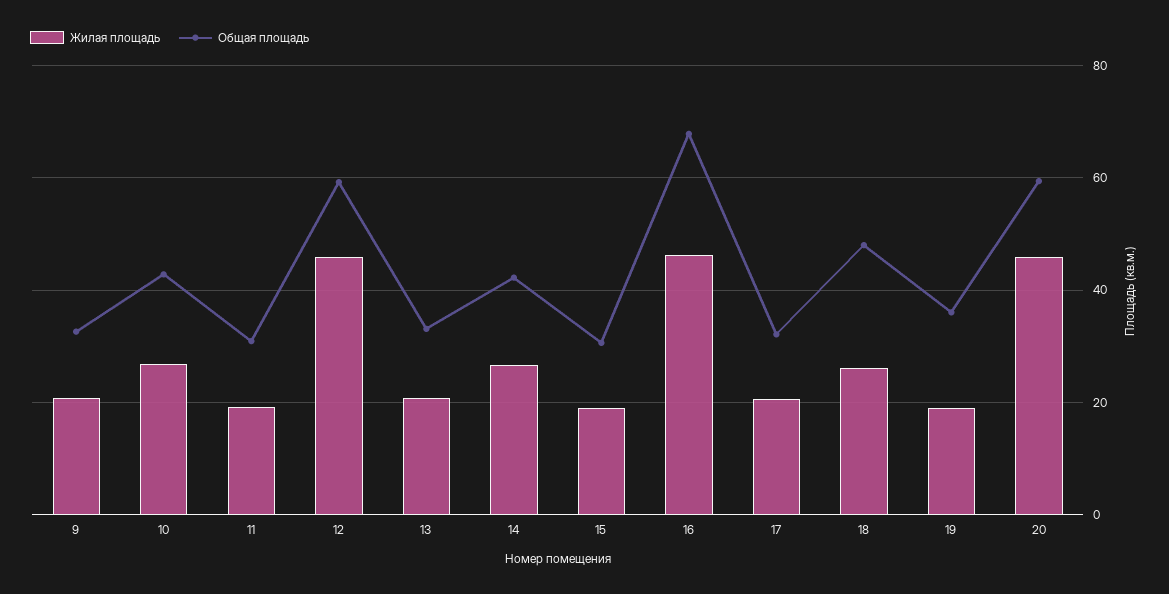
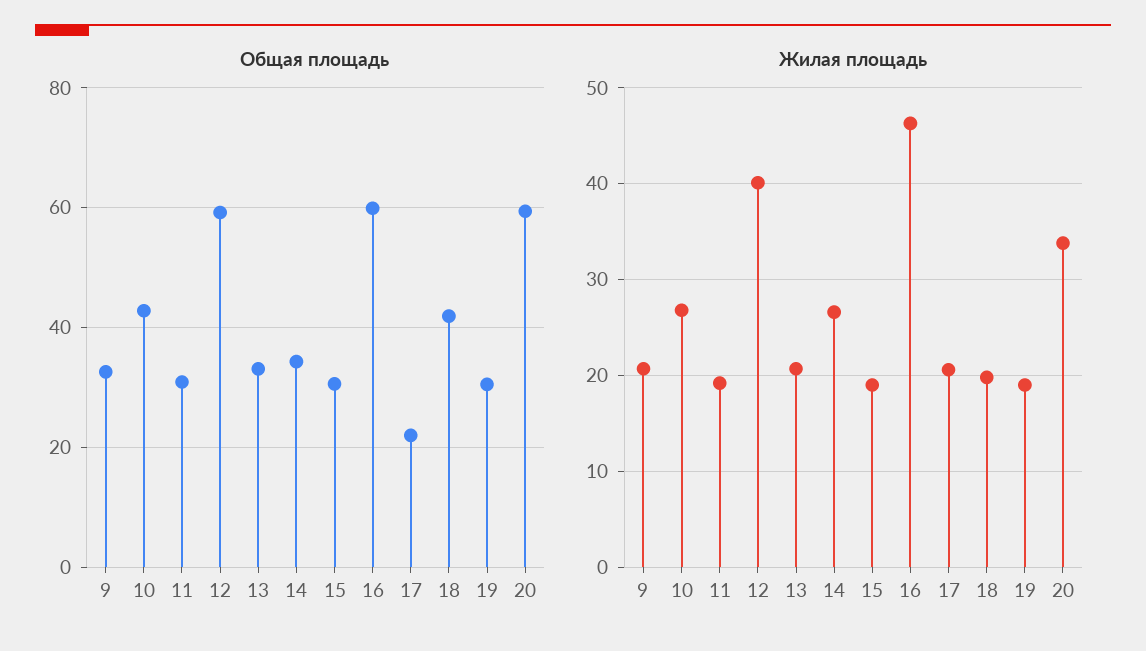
Жилая площадь, 12: 46 -> 40
Общая площадь, 14: 42 -> 34
Общая площадь, 16: 68 -> 60
Общая площадь, 17: 32 -> 22
Жилая площадь, 18: 26 -> 20
Общая площадь, 18: 48 -> 42
Общая площадь, 19: 36 -> 30
Жилая площадь, 20: 46 -> 34

